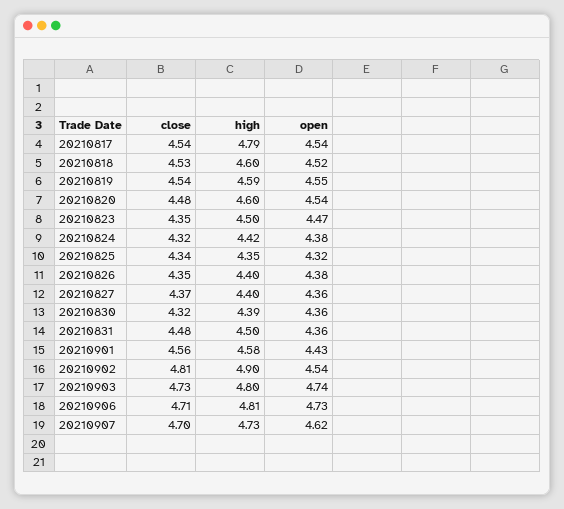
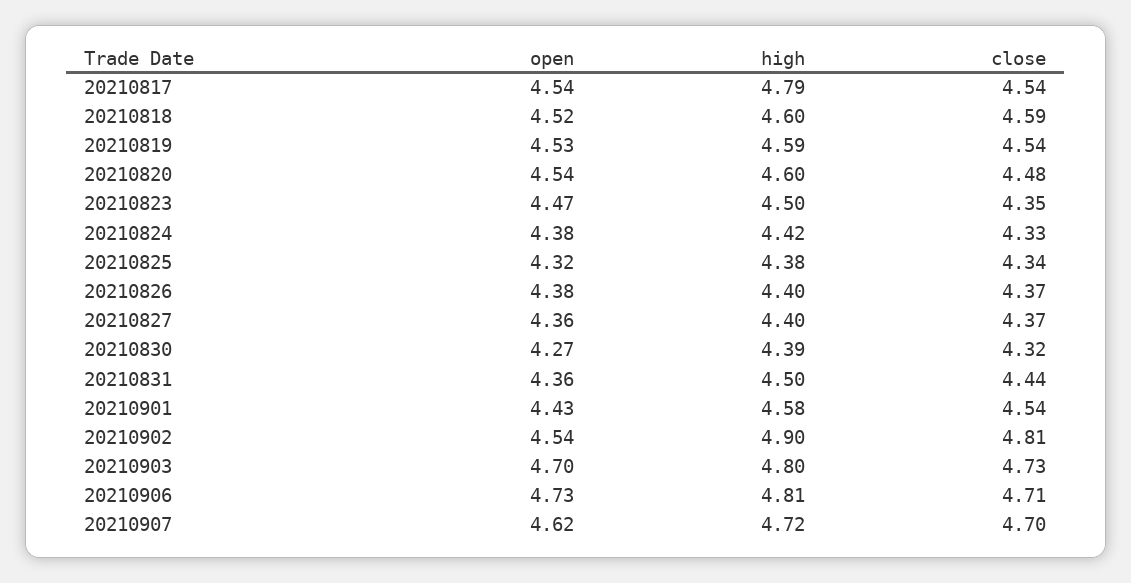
close, 20210818: 4.53 -> 4.59
open, 20210819: 4.55 -> 4.53
close, 20210824: 4.32 -> 4.33
high, 20210825: 4.35 -> 4.38
close, 20210826: 4.35 -> 4.37
open, 20210830: 4.36 -> 4.27
close, 20210831: 4.48 -> 4.44
close, 20210901: 4.56 -> 4.54
open, 20210903: 4.74 -> 4.7
high, 20210907: 4.73 -> 4.72

